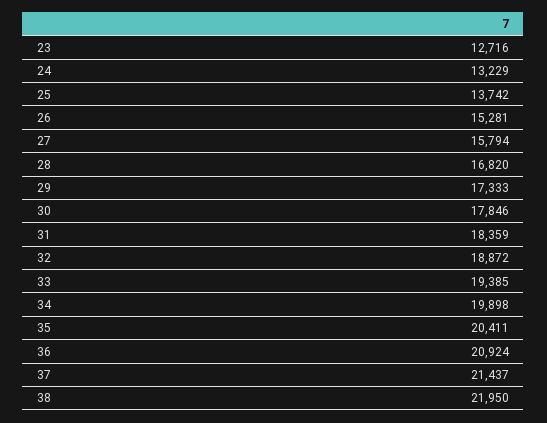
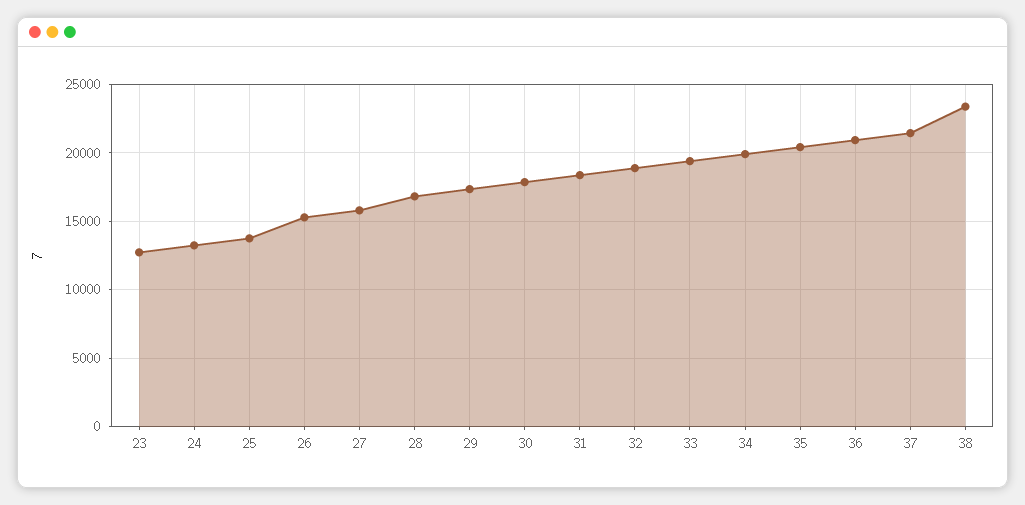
38: 21950 -> 23500

